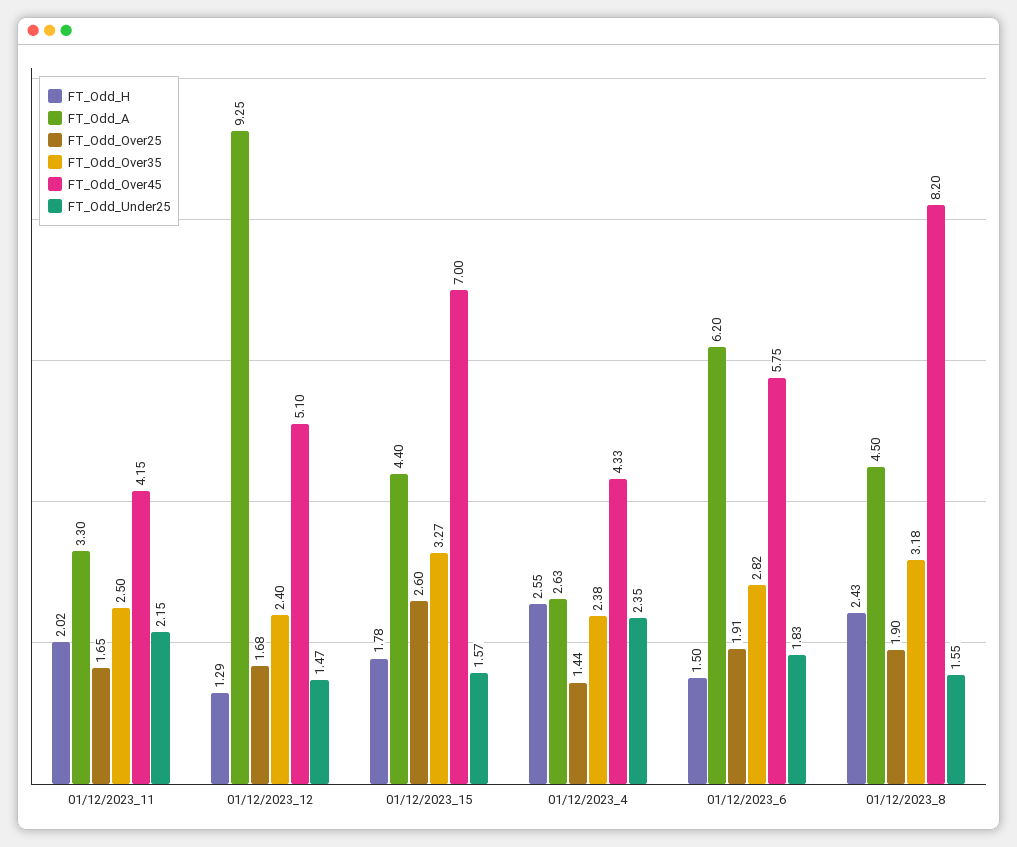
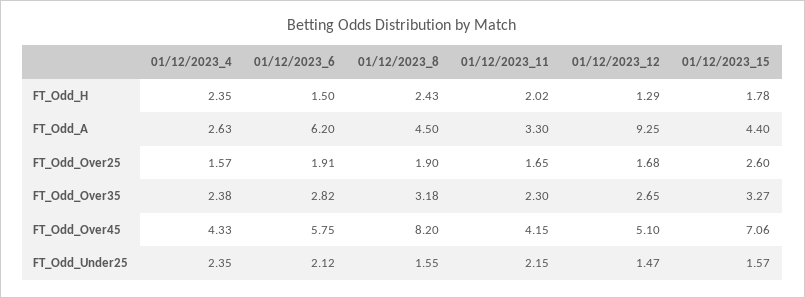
FT_Odd_Over35, 01/12/2023_11: 2.5 -> 2.3
FT_Odd_Over35, 01/12/2023_12: 2.4 -> 2.65
FT_Odd_Over45, 01/12/2023_15: 7 -> 7.06
FT_Odd_H, 01/12/2023_4: 2.55 -> 2.35
FT_Odd_Over25, 01/12/2023_4: 1.44 -> 1.57
FT_Odd_Under25, 01/12/2023_6: 1.83 -> 2.12

